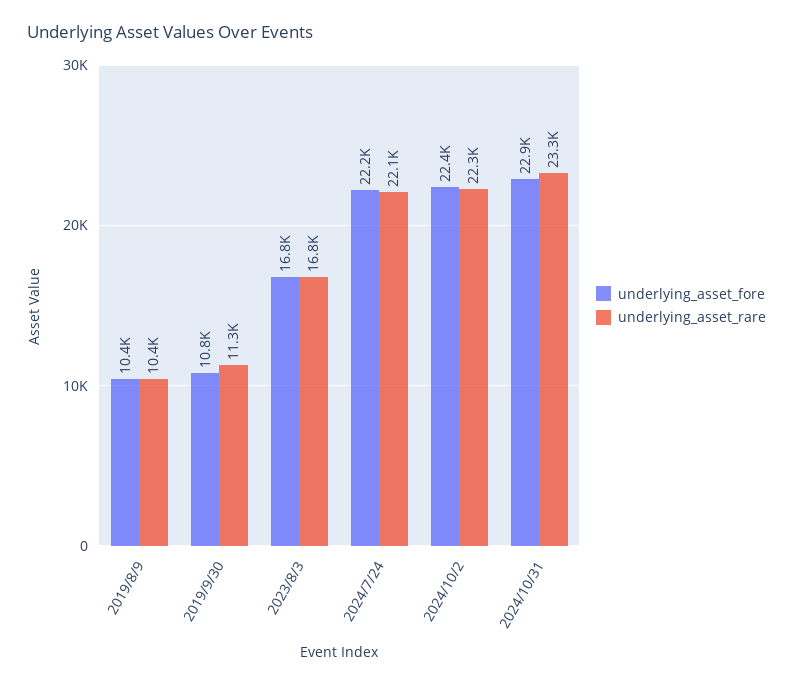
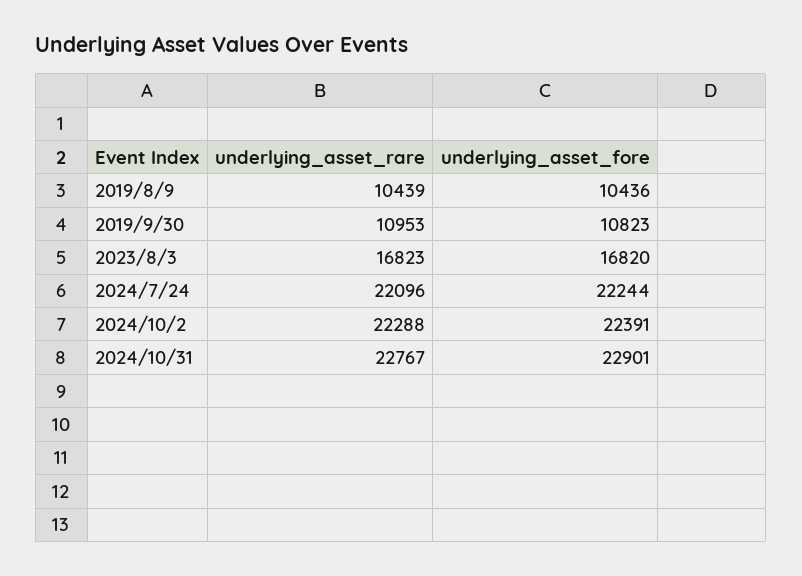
underlying_asset_rare, 2019/9/30: 11300 -> 10953
underlying_asset_rare, 2024/10/31: 23300 -> 22767

